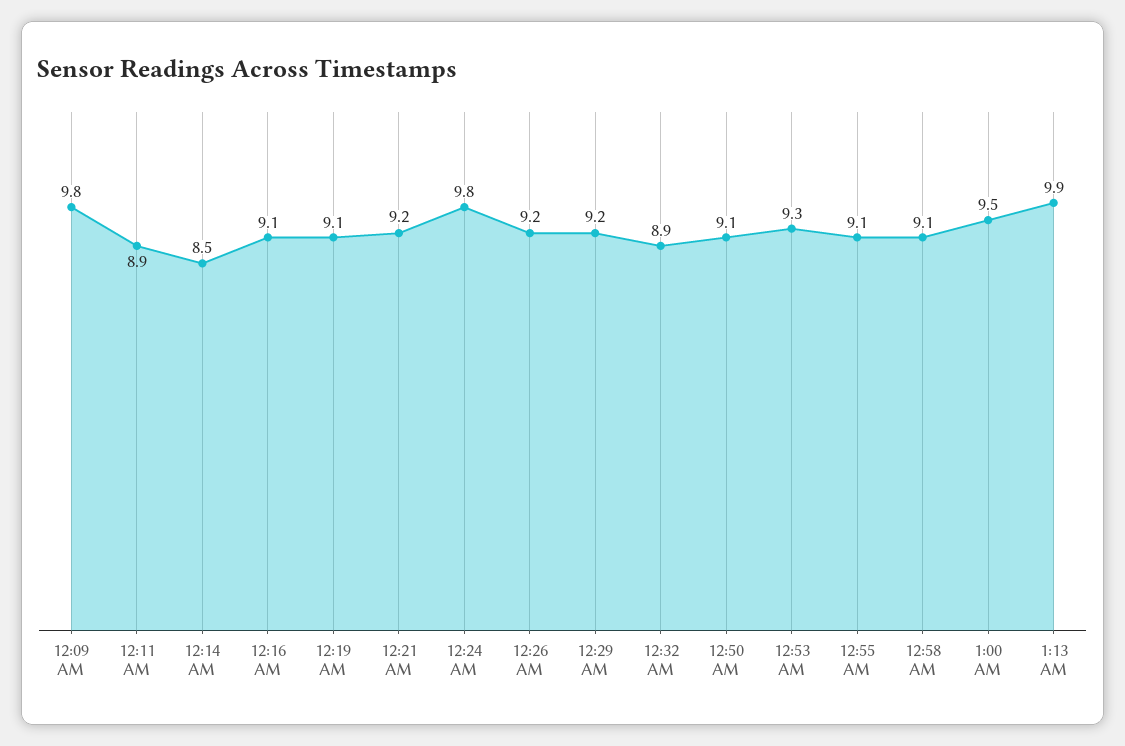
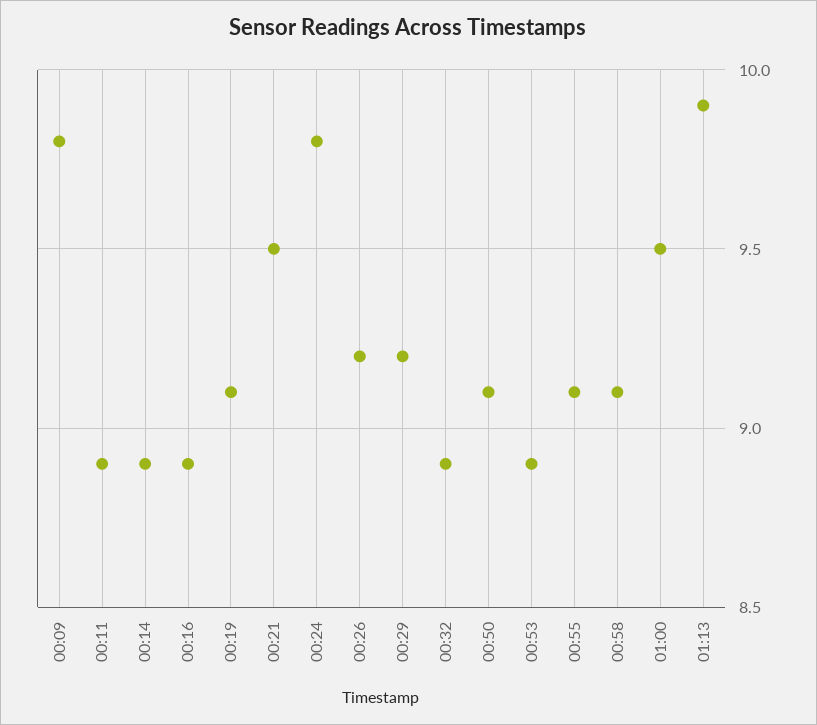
12:14 AM: 8.5 -> 8.9
12:16 AM: 9.1 -> 8.9
12:21 AM: 9.2 -> 9.5
12:53 AM: 9.3 -> 8.9

